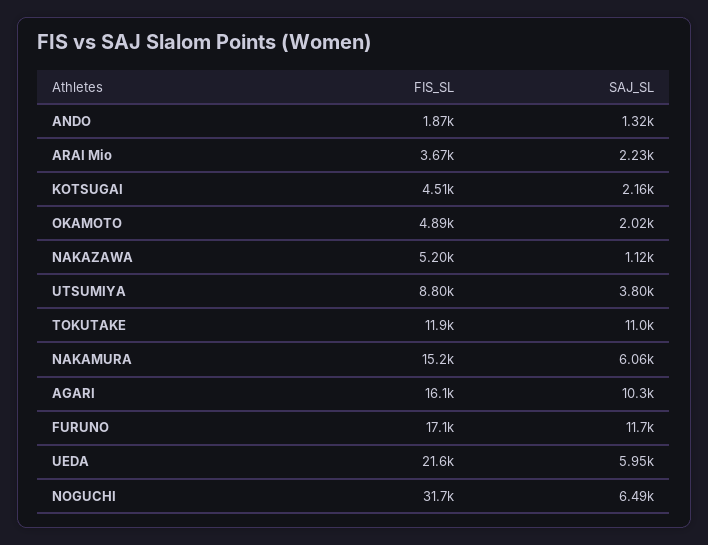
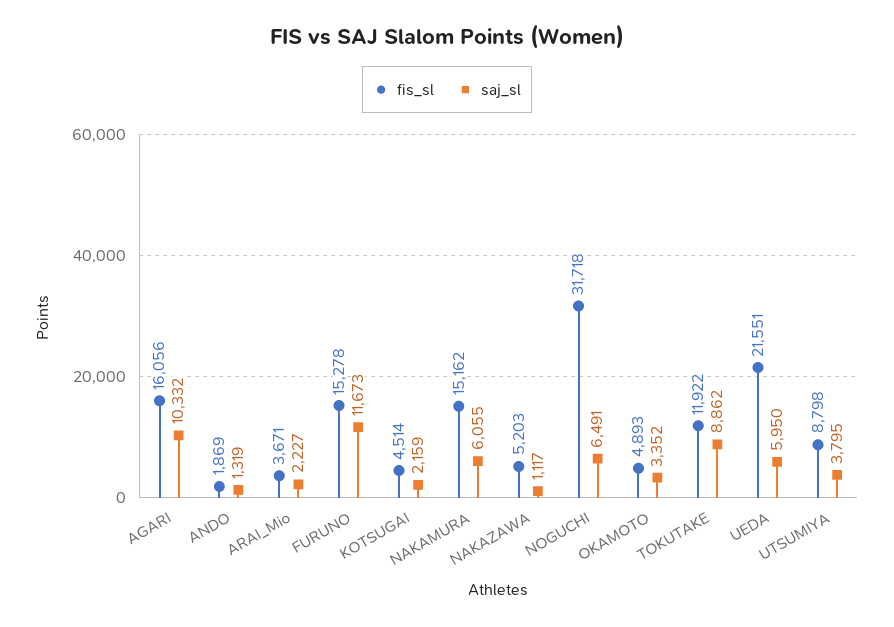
SAJ_SL, OKAMOTO: 2020 -> 3352
SAJ_SL, TOKUTAKE: 11000 -> 8862
FIS_SL, FURUNO: 17100 -> 15278

